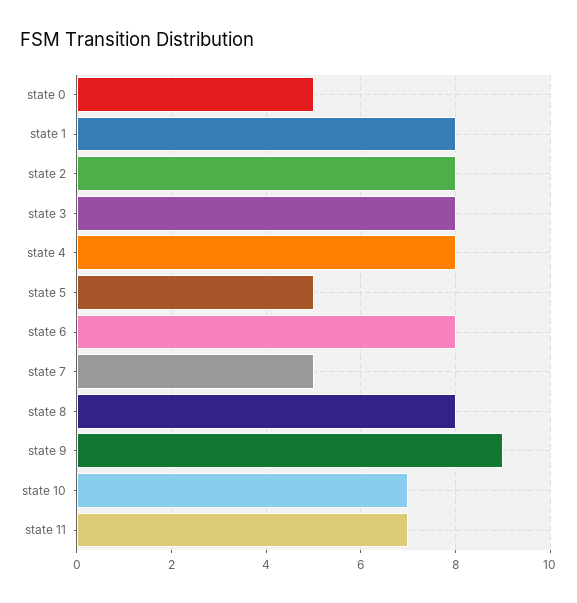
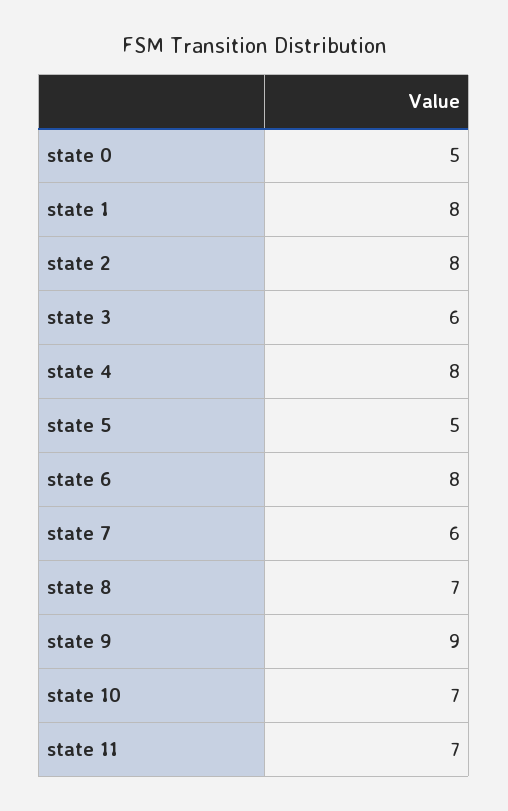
state 3: 8 -> 6
state 7: 5 -> 6
state 8: 8 -> 7

